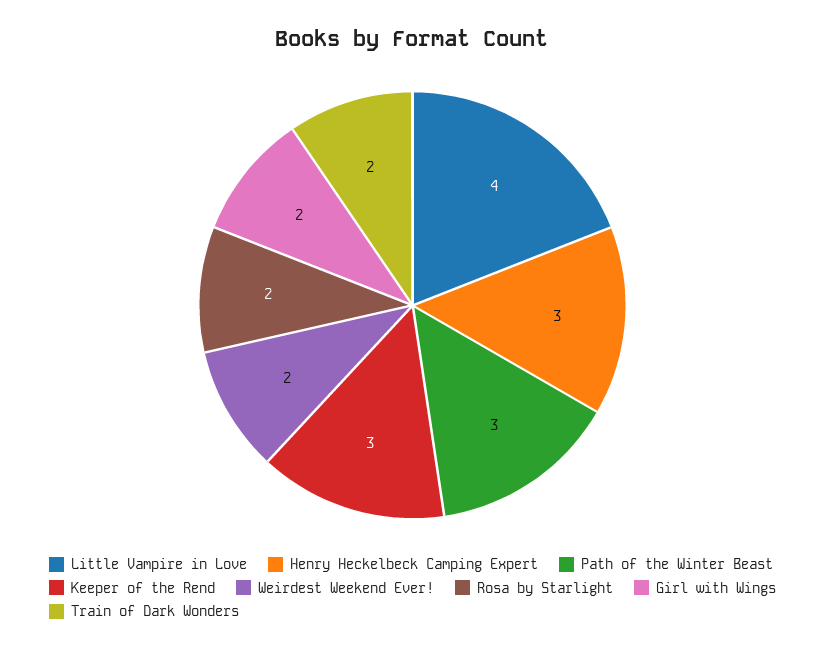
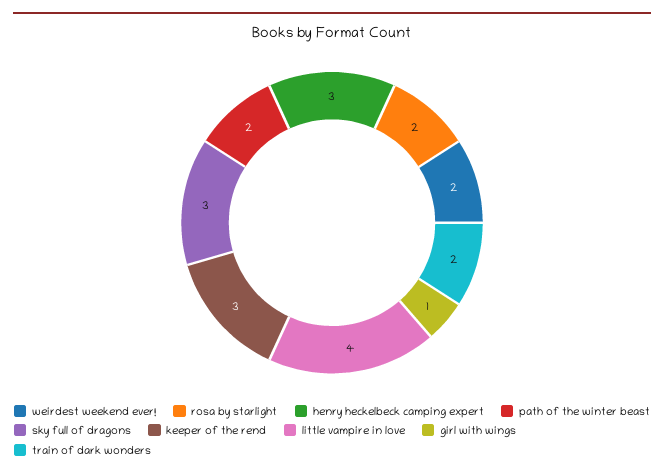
Path of the Winter Beast: 3 -> 2
Girl with Wings: 2 -> 1
sky full of dragons: none -> 3

